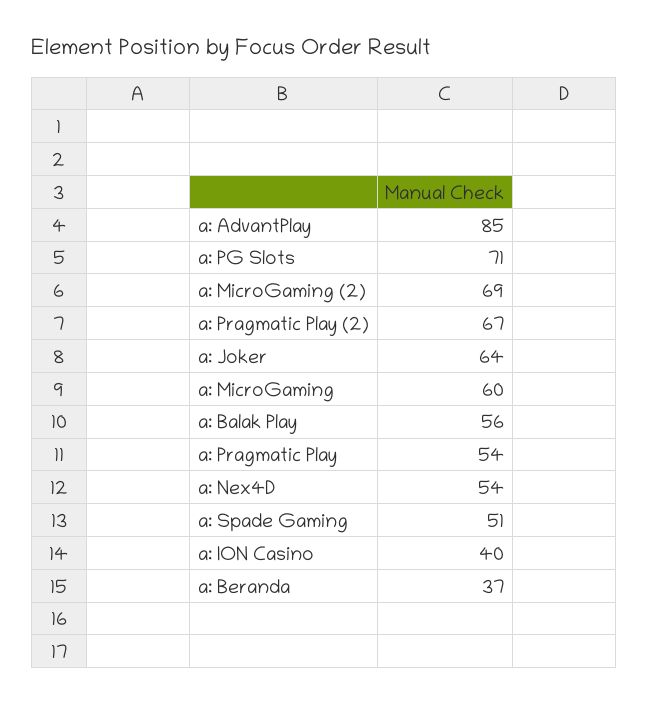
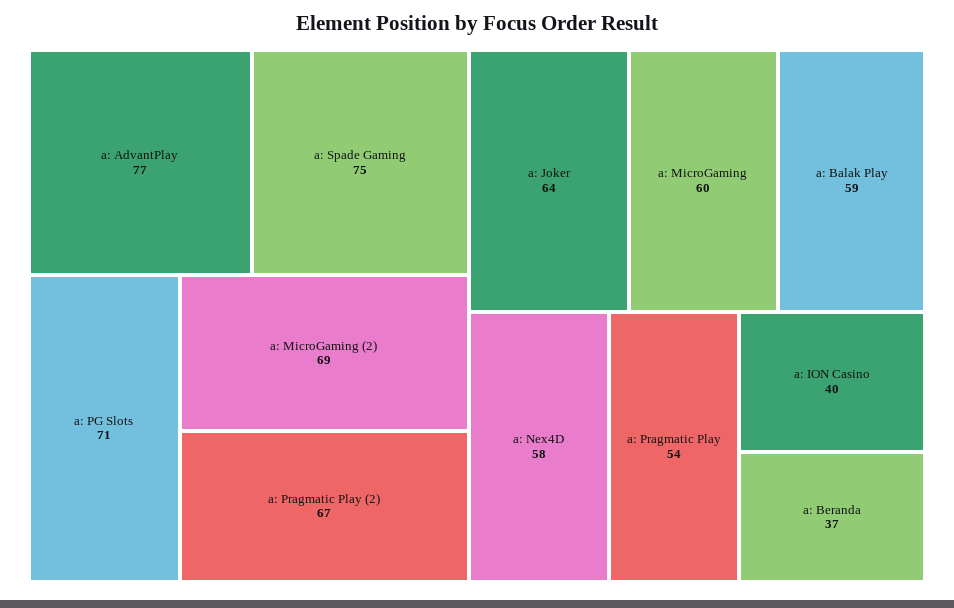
a: AdvantPlay: 85 -> 77
a: Balak Play: 56 -> 59
a: Nex4D: 54 -> 58
a: Spade Gaming: 51 -> 75

